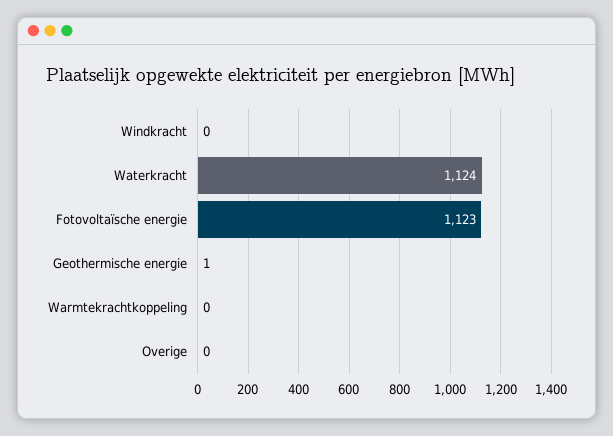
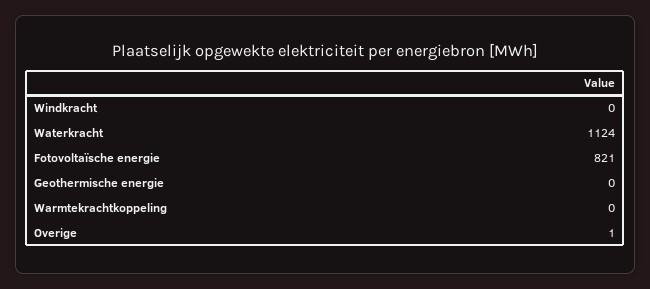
Fotovoltaïsche energie: 1123 -> 821
Geothermische energie: 1 -> 0
Overige: 0 -> 1

